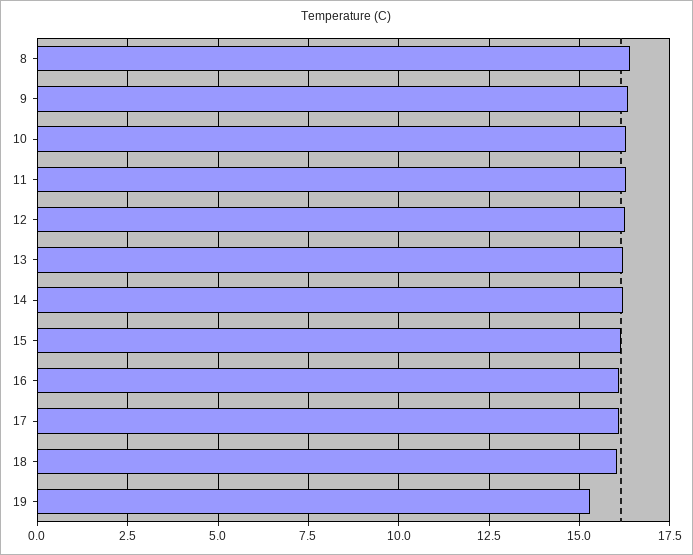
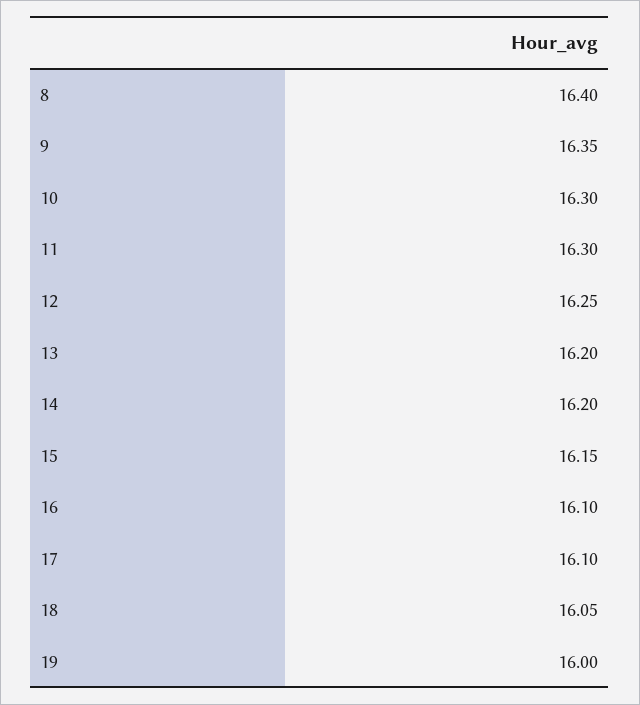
19: 15.25 -> 16

